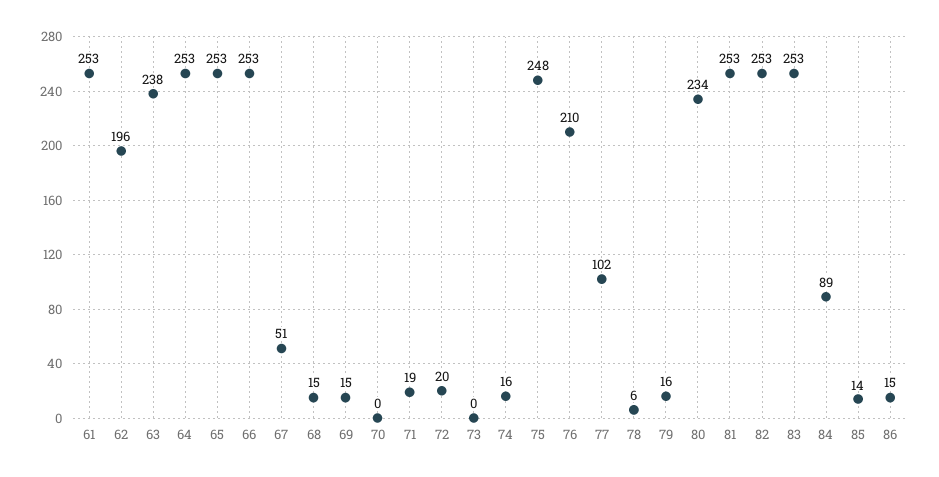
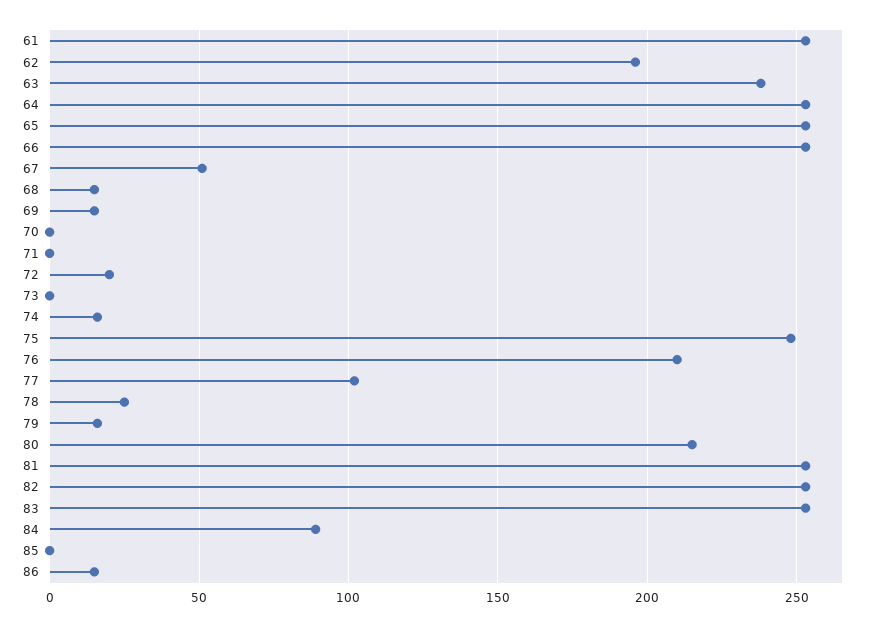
71: 19 -> 0
78: 6 -> 25
80: 234 -> 215
85: 14 -> 0

